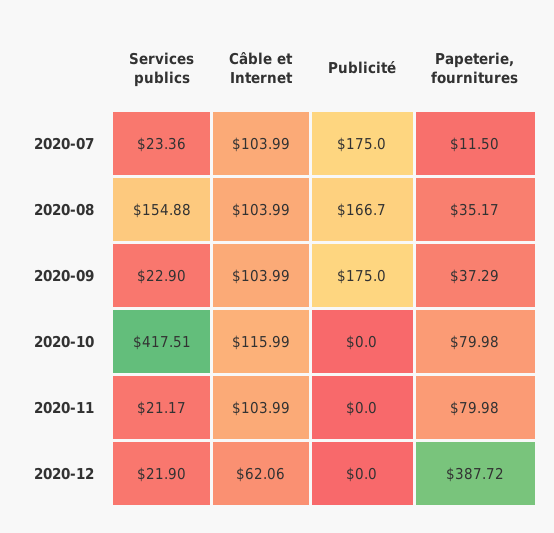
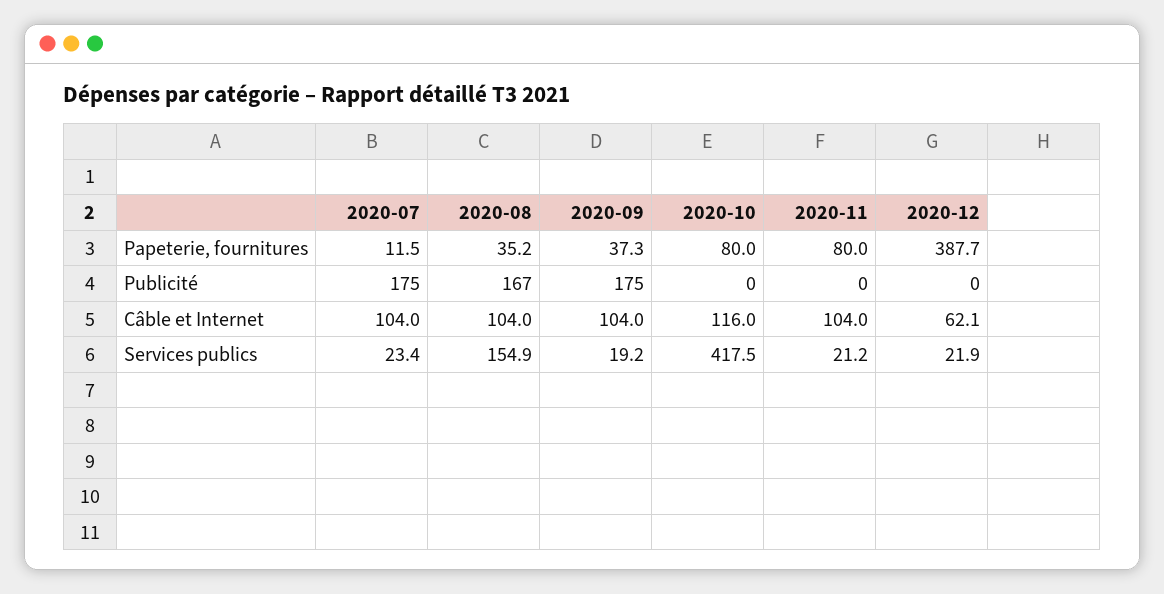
Services publics, 2020-09: 22.9 -> 19.2

